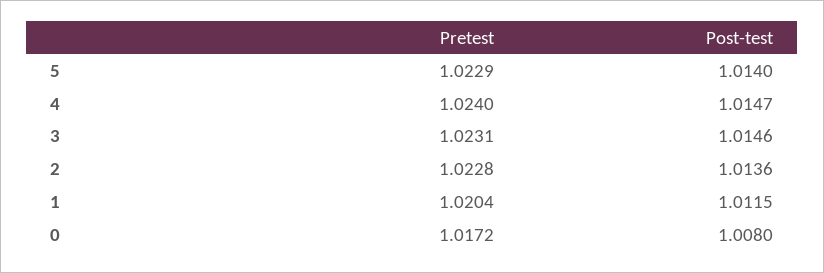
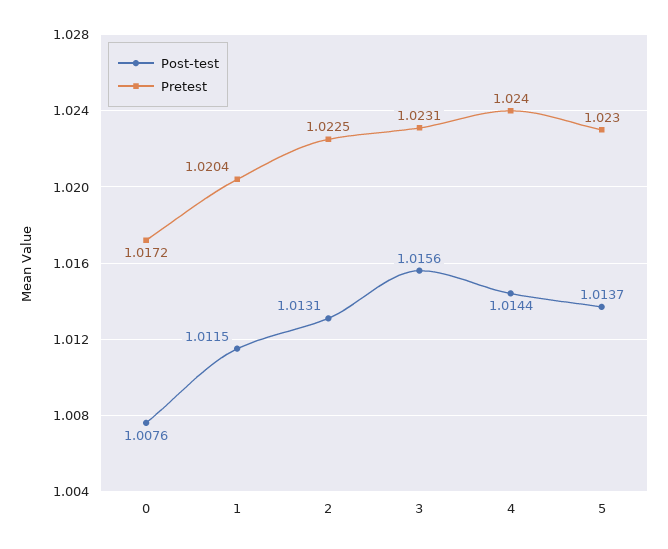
Pretest, 5: 1.0229 -> 1.023
Post-test, 5: 1.014 -> 1.0137
Post-test, 4: 1.0147 -> 1.0144
Post-test, 3: 1.0146 -> 1.0156
Pretest, 2: 1.0228 -> 1.0225
Post-test, 2: 1.0136 -> 1.0131
Post-test, 0: 1.008 -> 1.0076

